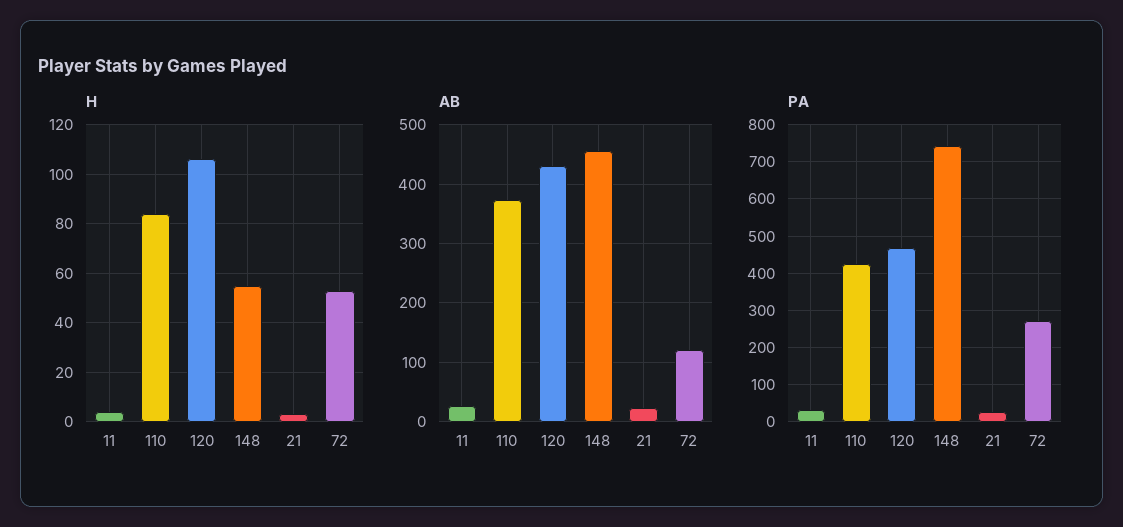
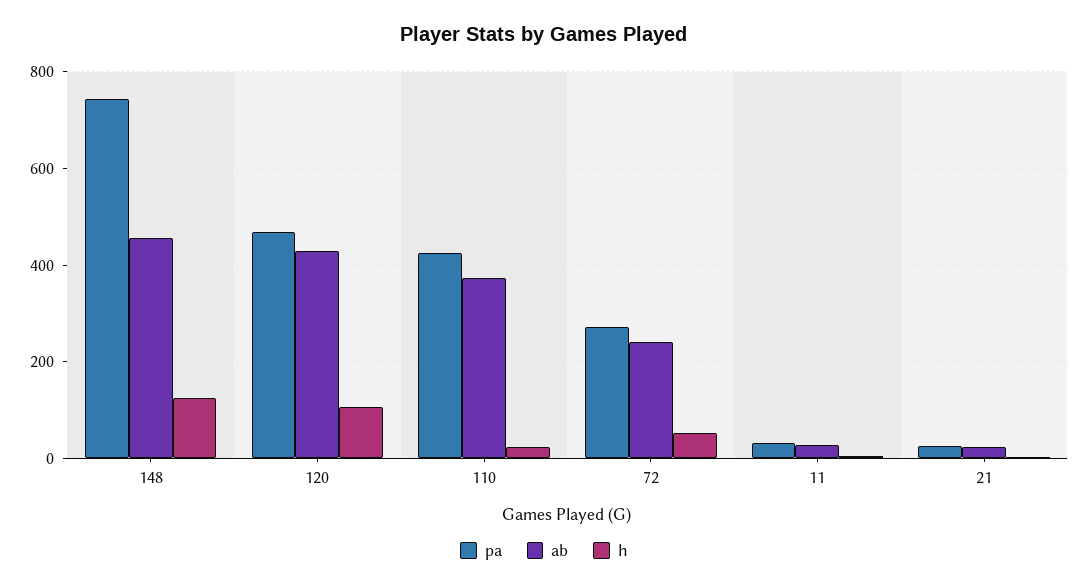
H, 110: 85 -> 20
H, 148: 55 -> 120
AB, 72: 120 -> 240

